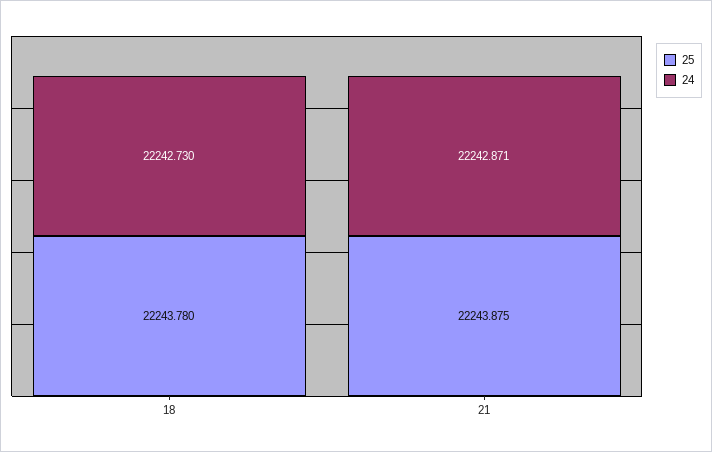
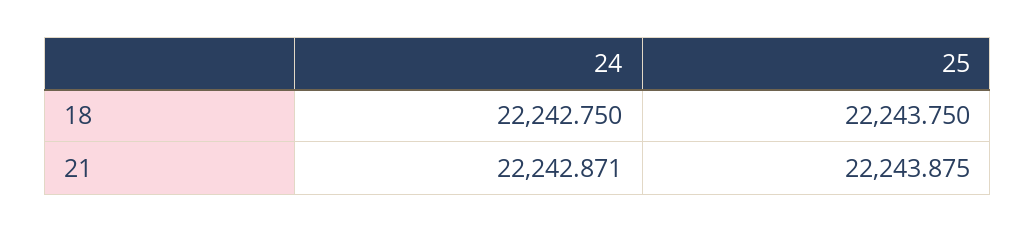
25, 18: 22243.78 -> 22243.75
24, 18: 22242.73 -> 22242.75

